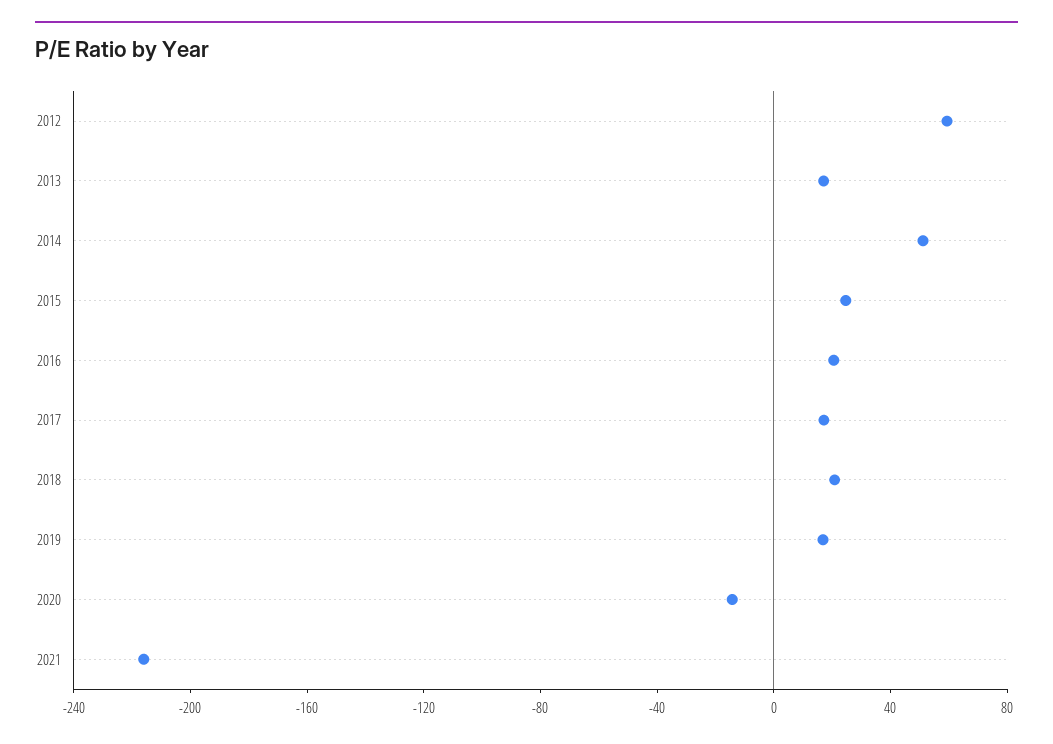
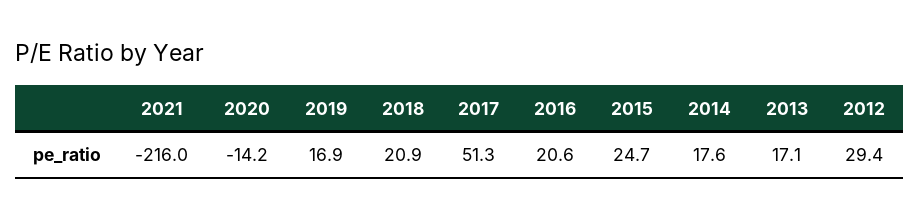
2012: 60 -> 29.4
2014: 50 -> 17.6
2017: 20 -> 51.3

